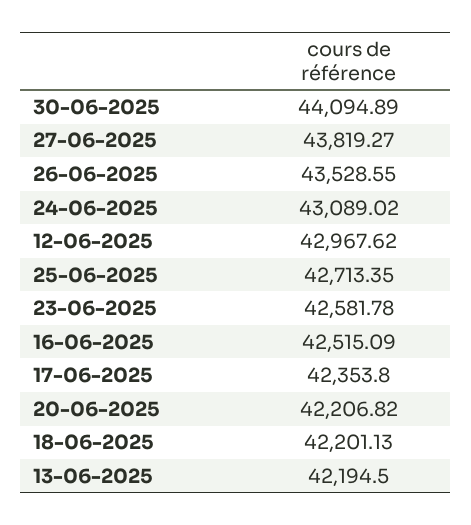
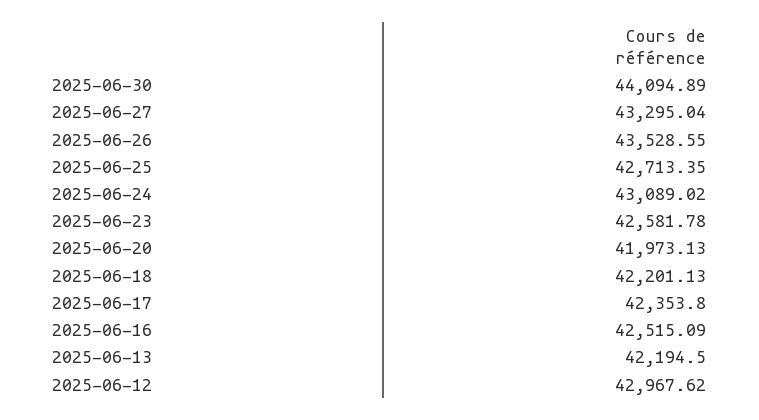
27-06-2025: 43819.27 -> 43295.04
20-06-2025: 42206.82 -> 41973.13

